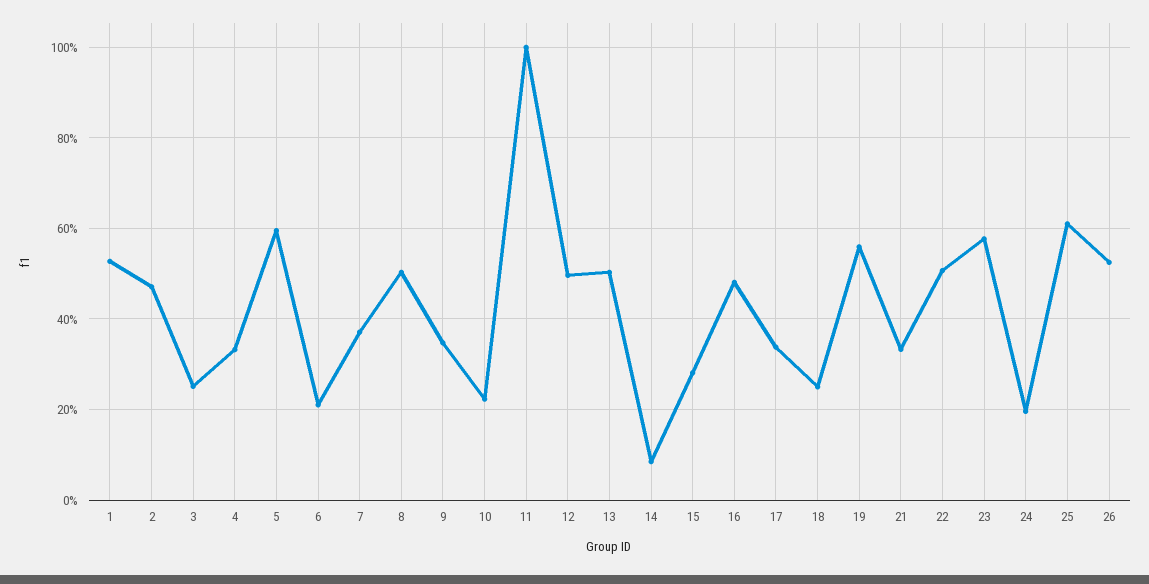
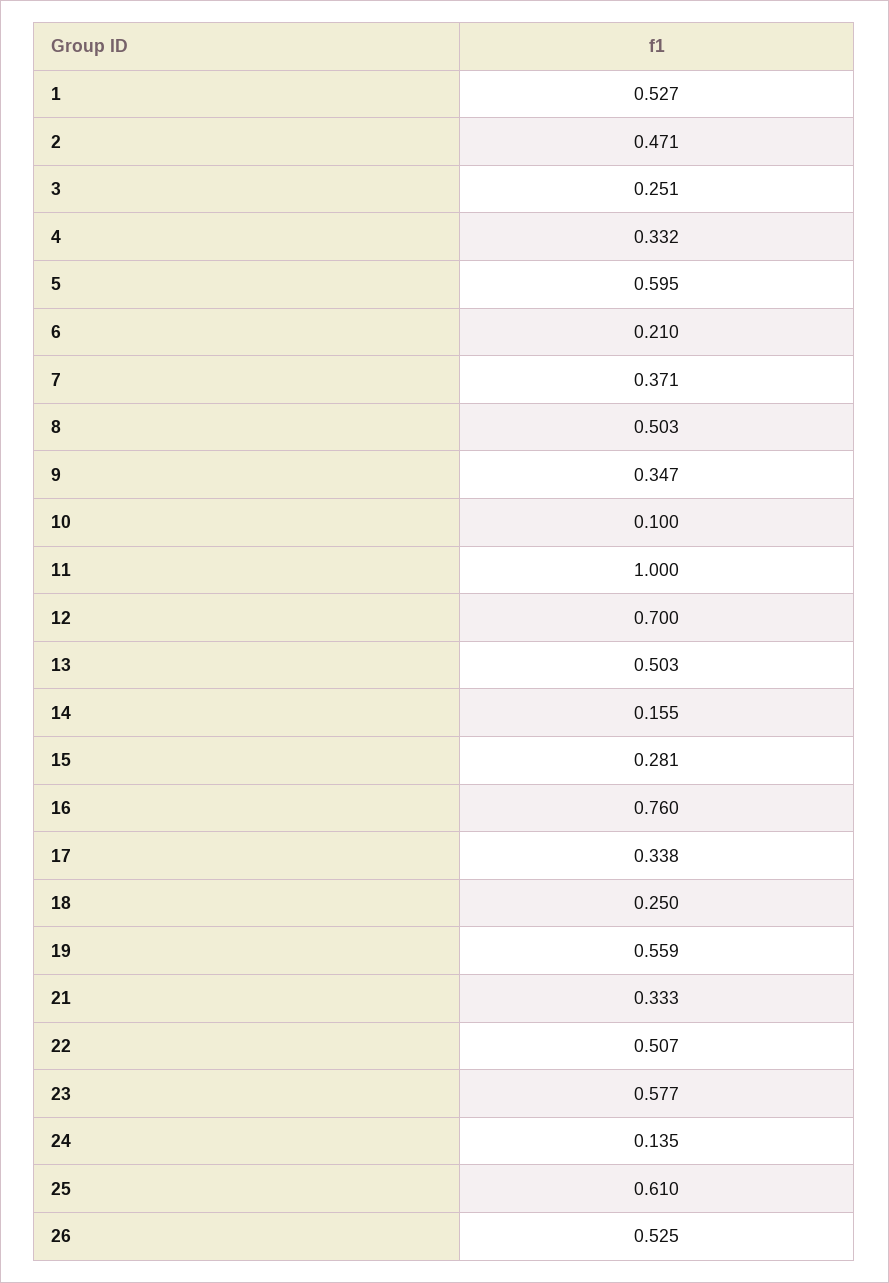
10: 0.22 -> 0.1
12: 0.5 -> 0.7
14: 0.08 -> 0.155
16: 0.48 -> 0.76
24: 0.2 -> 0.135

